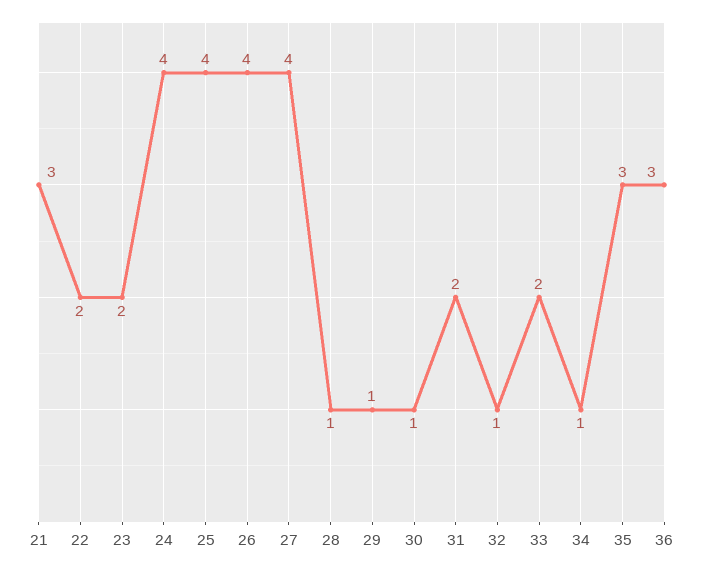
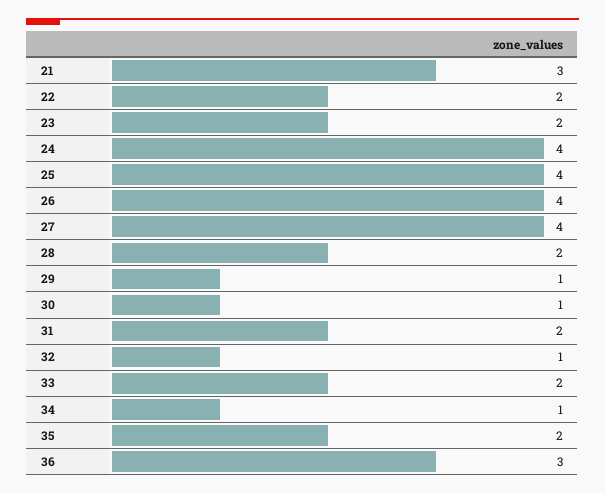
28: 1 -> 2
35: 3 -> 2

